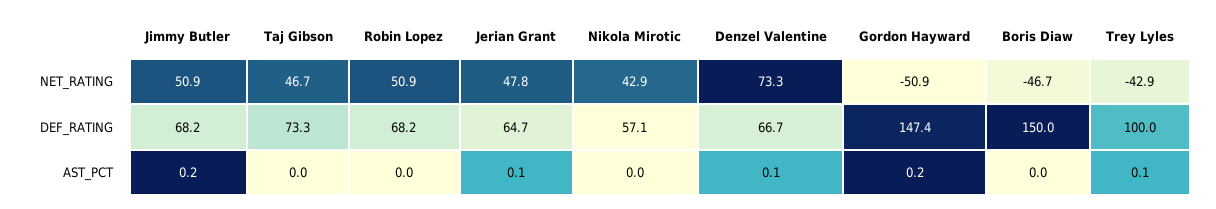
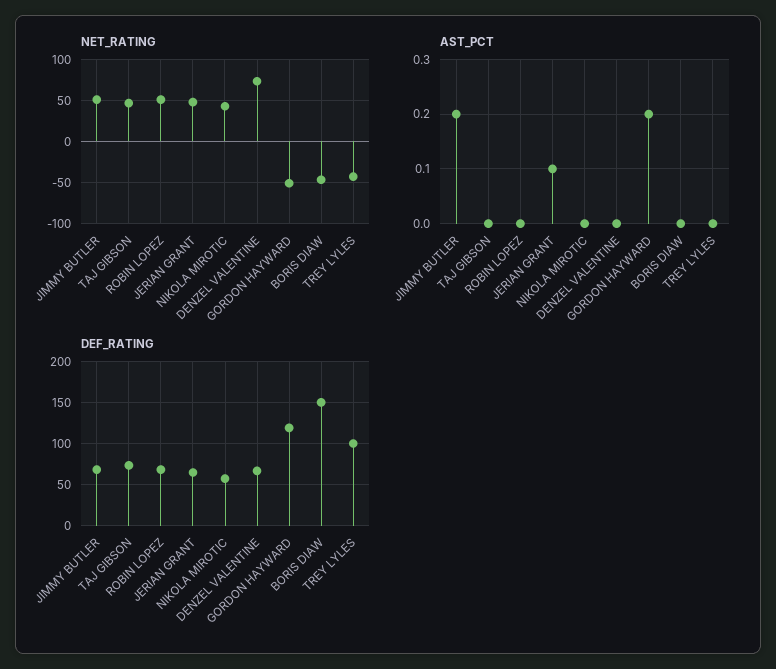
DEF_RATING, Gordon Hayward: 147.4 -> 120
AST_PCT, Denzel Valentine: 0.1 -> 0
AST_PCT, Trey Lyles: 0.1 -> 0

